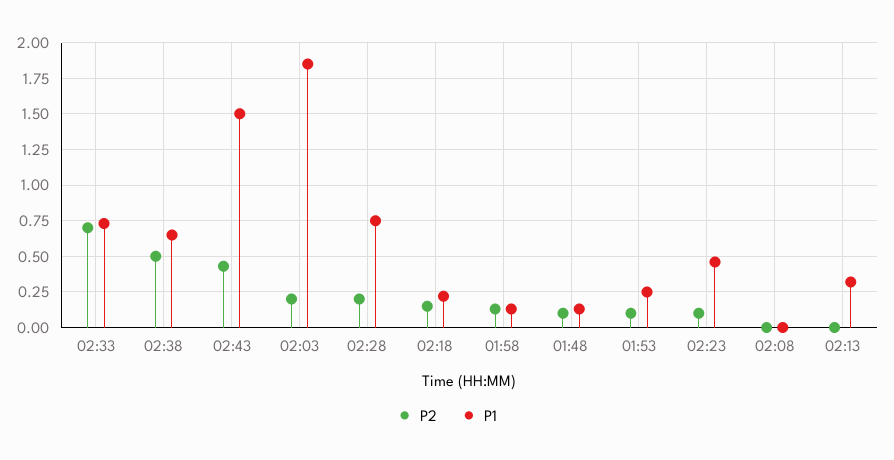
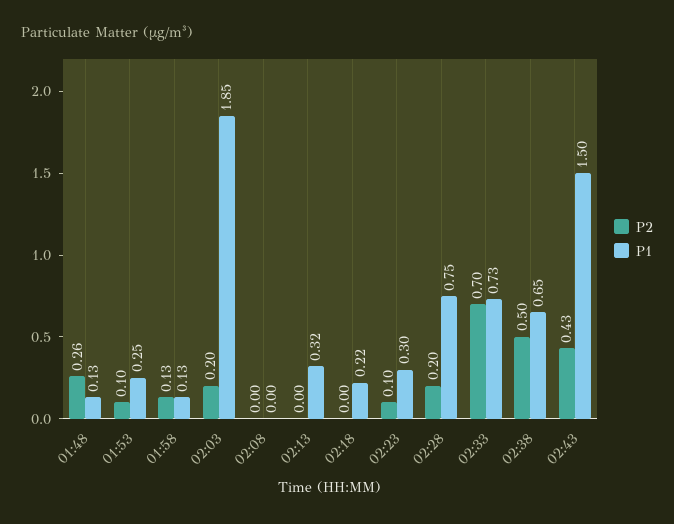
P2, 02:18: 0.15 -> 0
P2, 01:48: 0.1 -> 0.26
P1, 02:23: 0.45 -> 0.3

